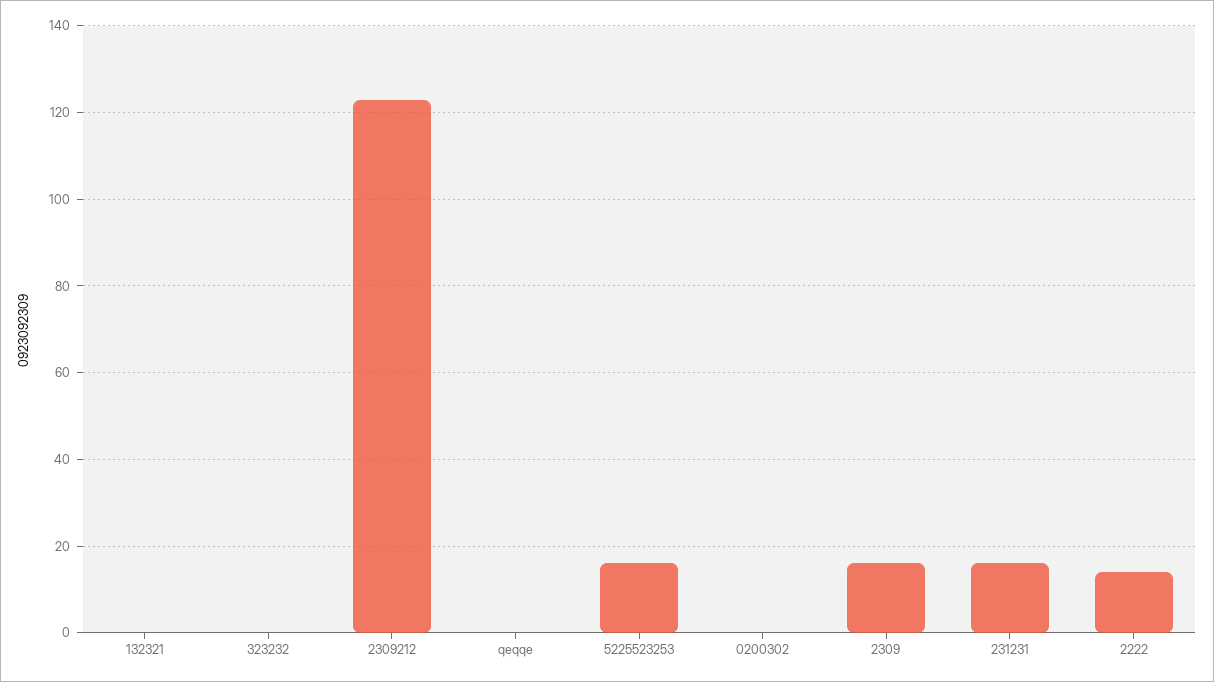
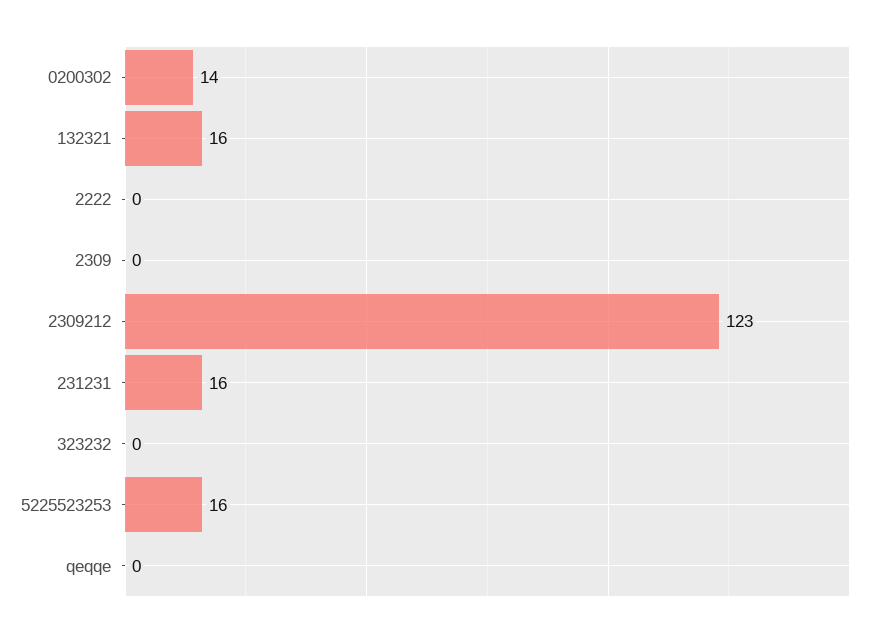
132321: 0 -> 16
0200302: 0 -> 14
2309: 15 -> 0
2222: 15 -> 0

